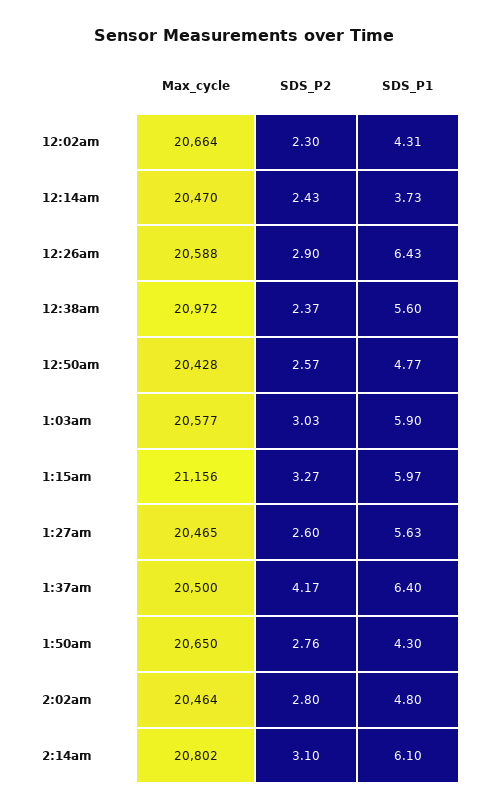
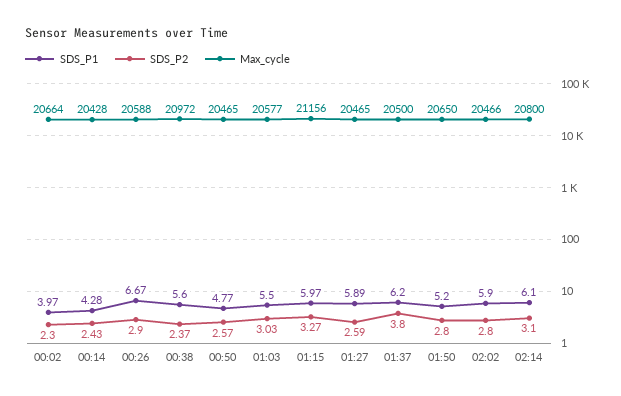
SDS_P1, 12:02am: 4.31 -> 3.97
Max_cycle, 12:14am: 20470 -> 20428
SDS_P1, 12:14am: 3.73 -> 4.28
SDS_P1, 12:26am: 6.43 -> 6.67
Max_cycle, 12:50am: 20428 -> 20465
SDS_P1, 1:03am: 5.9 -> 5.5
SDS_P2, 1:27am: 2.6 -> 2.59
SDS_P1, 1:27am: 5.63 -> 5.89
SDS_P2, 1:37am: 4.17 -> 3.8
SDS_P1, 1:37am: 6.4 -> 6.2
SDS_P2, 1:50am: 2.76 -> 2.8
SDS_P1, 1:50am: 4.3 -> 5.2
Max_cycle, 2:02am: 20464 -> 20466
SDS_P1, 2:02am: 4.8 -> 5.9
Max_cycle, 2:14am: 20802 -> 20800

